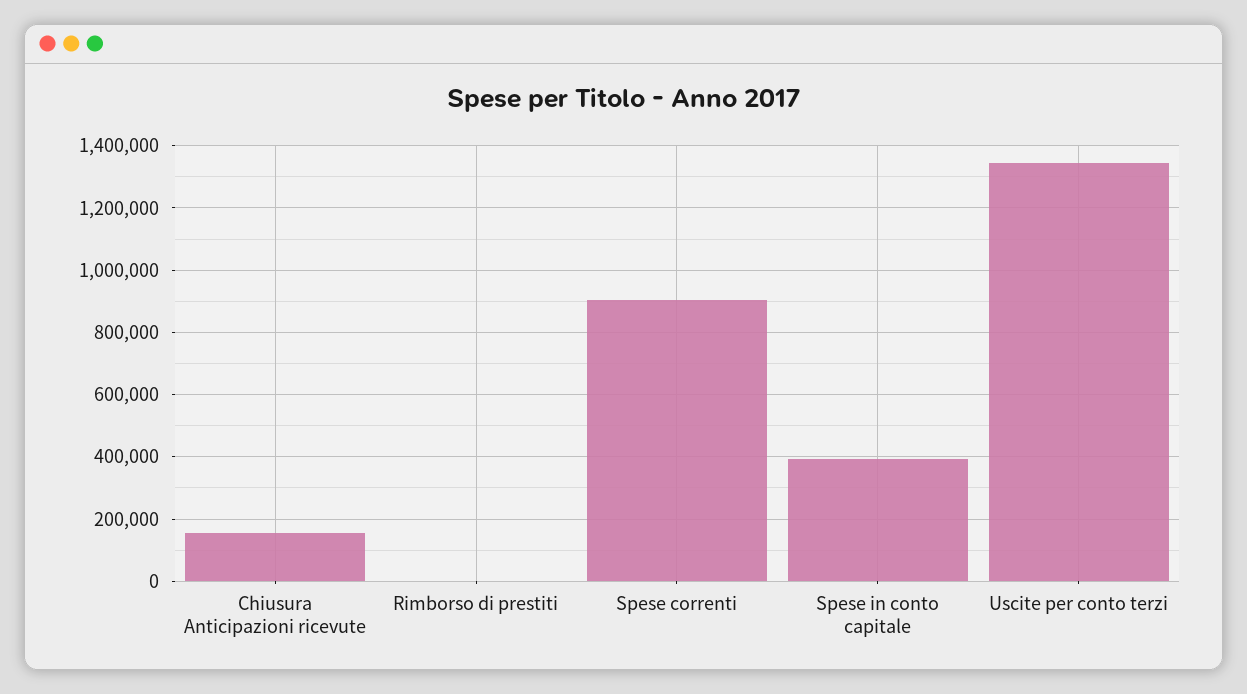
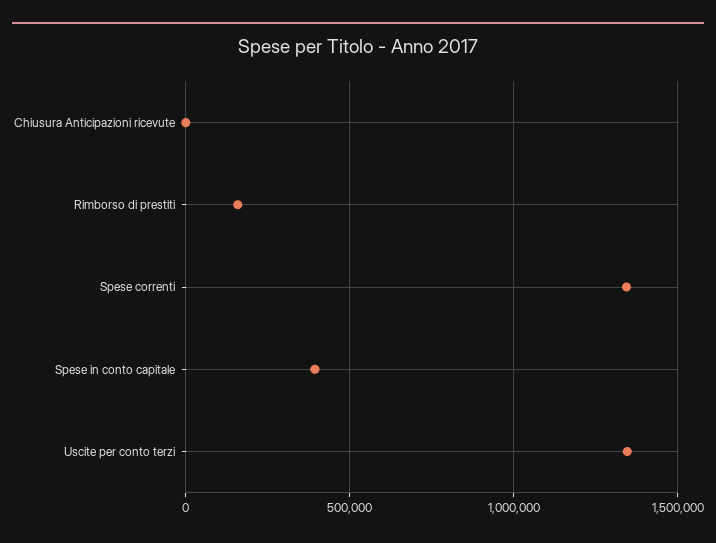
Chiusura Anticipazioni ricevute: 160000 -> 0
Rimborso di prestiti: 0 -> 150000
Spese correnti: 900000 -> 1350000

